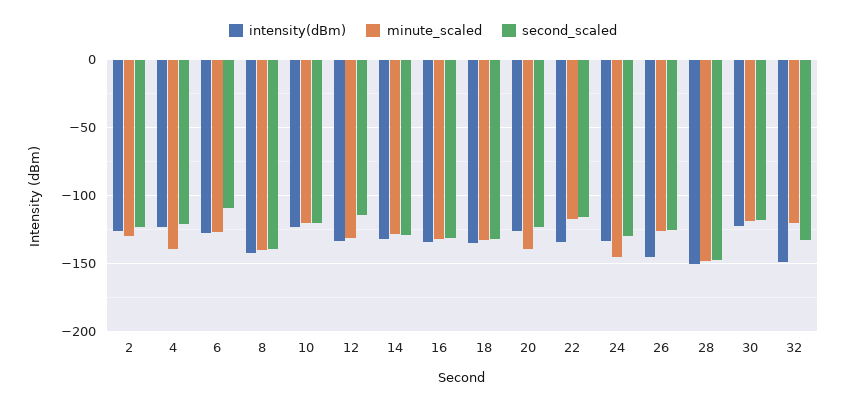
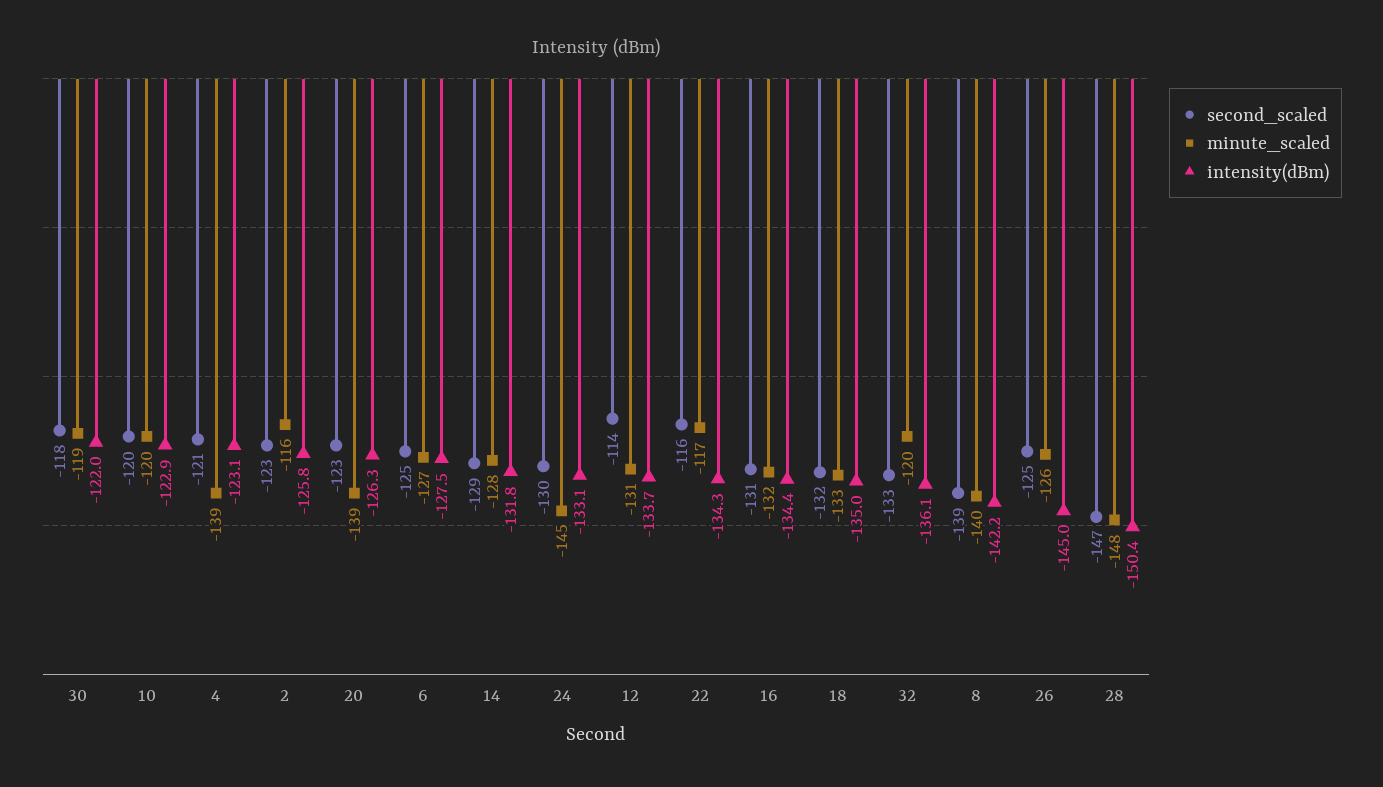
minute_scaled, 2: -130 -> -116
second_scaled, 6: -110 -> -125
intensity(dBm), 32: -150 -> -136.1

